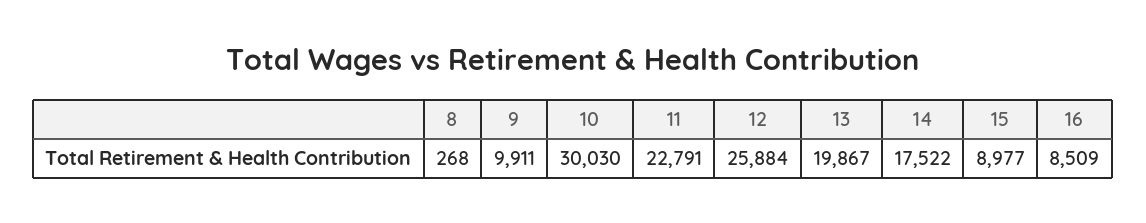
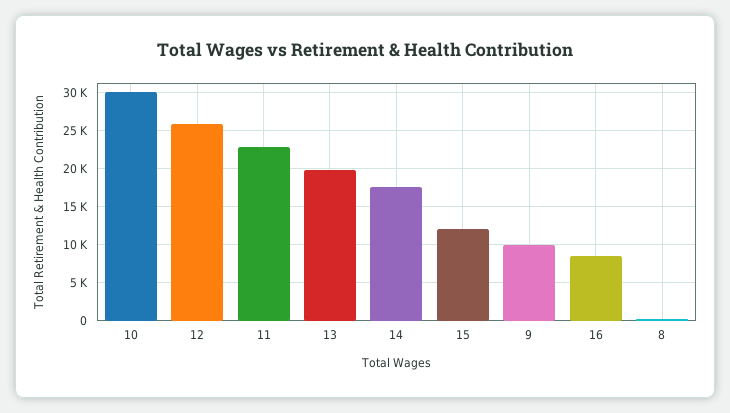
15: 8977 -> 12000

